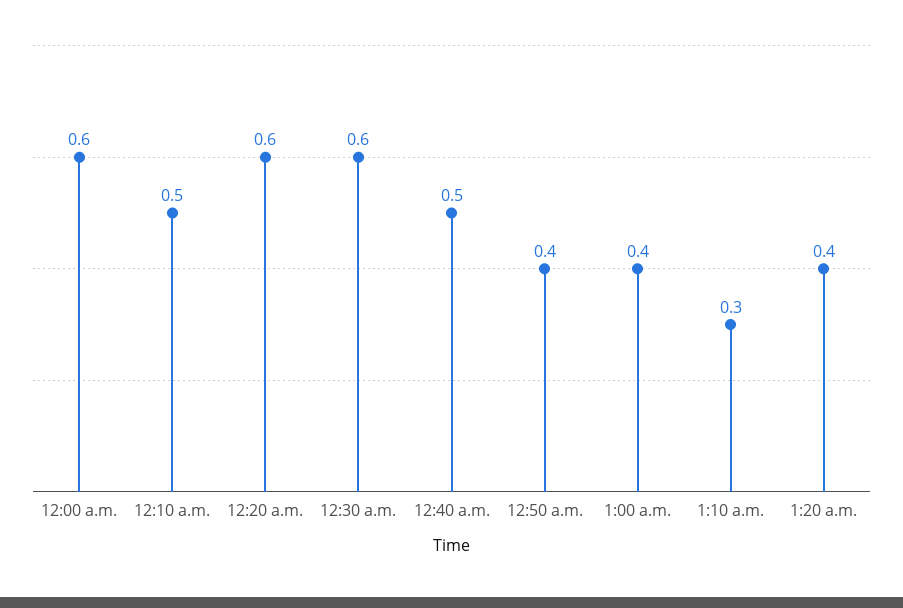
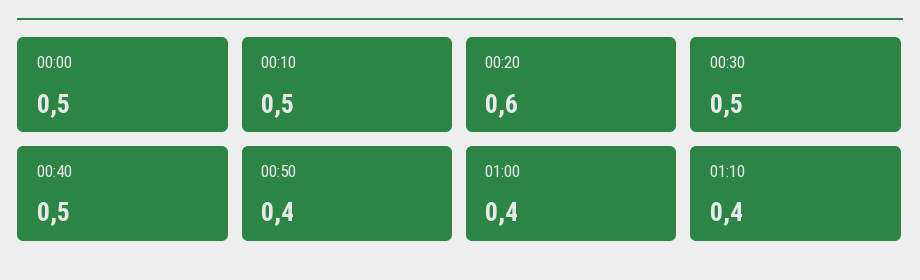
12:00 a.m.: 0.6 -> 0.5
12:30 a.m.: 0.6 -> 0.5
1:10 a.m.: 0.3 -> 0.4
1:20 a.m.: 0.4 -> none

